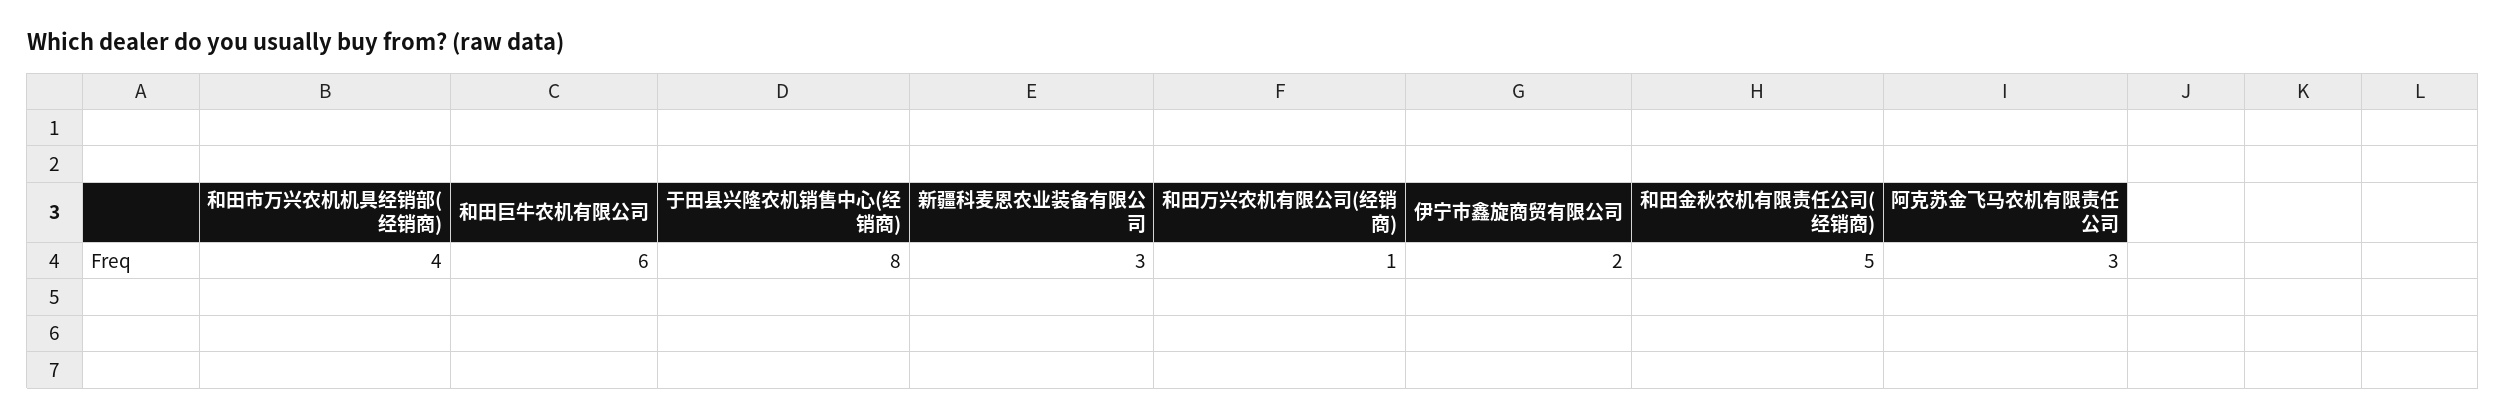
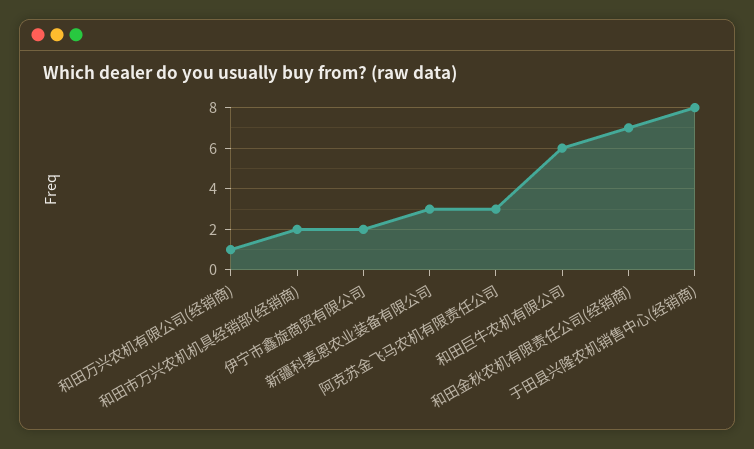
和田市万兴农机机具经销部(经销商): 4 -> 2
和田金秋农机有限责任公司(经销商): 5 -> 7

